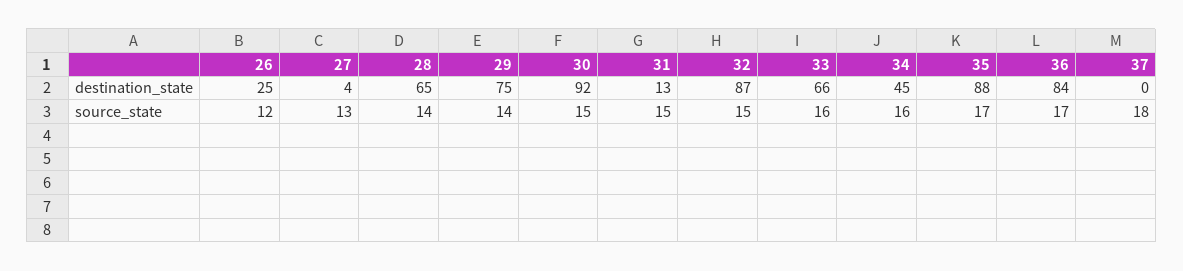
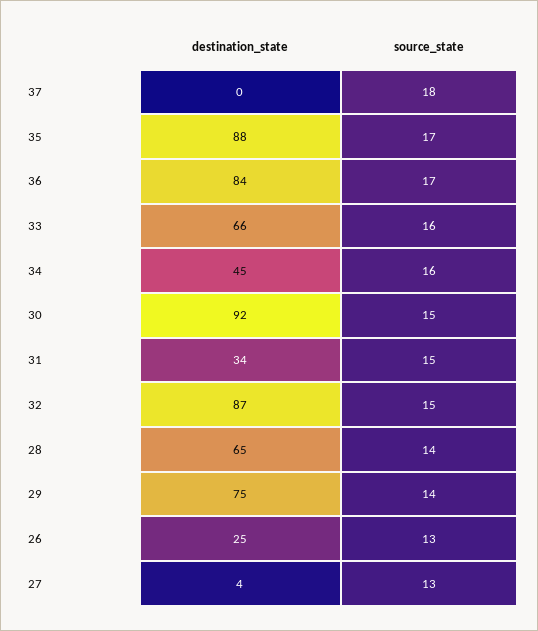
31, destination_state: 13 -> 34
26, source_state: 12 -> 13

